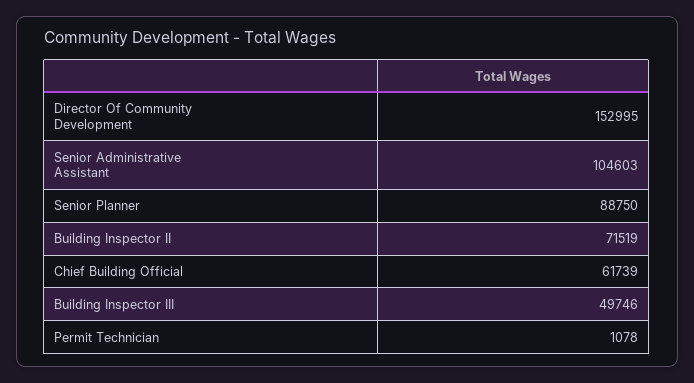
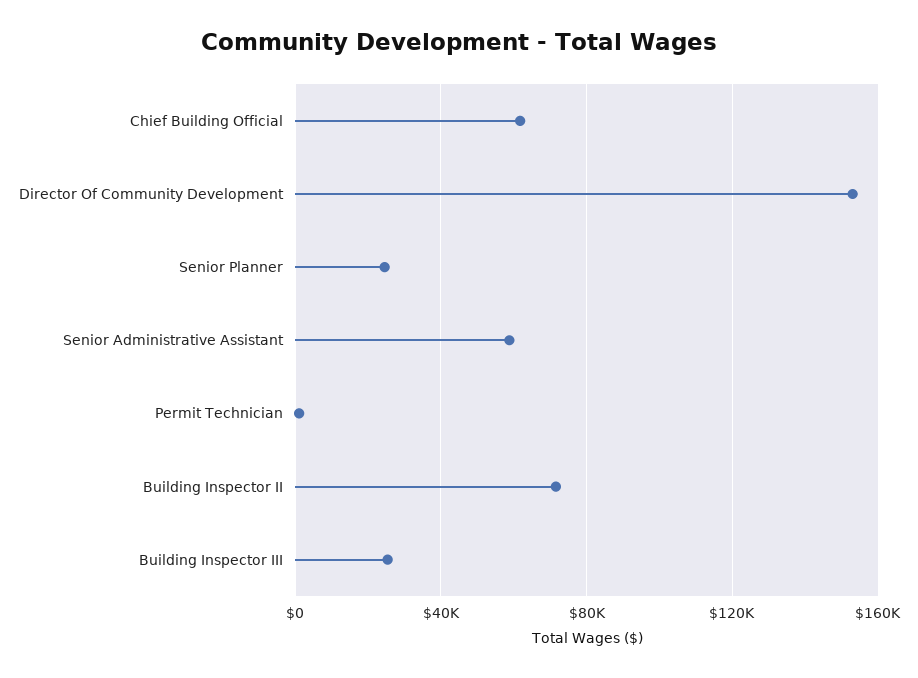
Senior Administrative Assistant: 104603 -> 60000
Senior Planner: 88750 -> 25000
Building Inspector III: 49746 -> 25000

